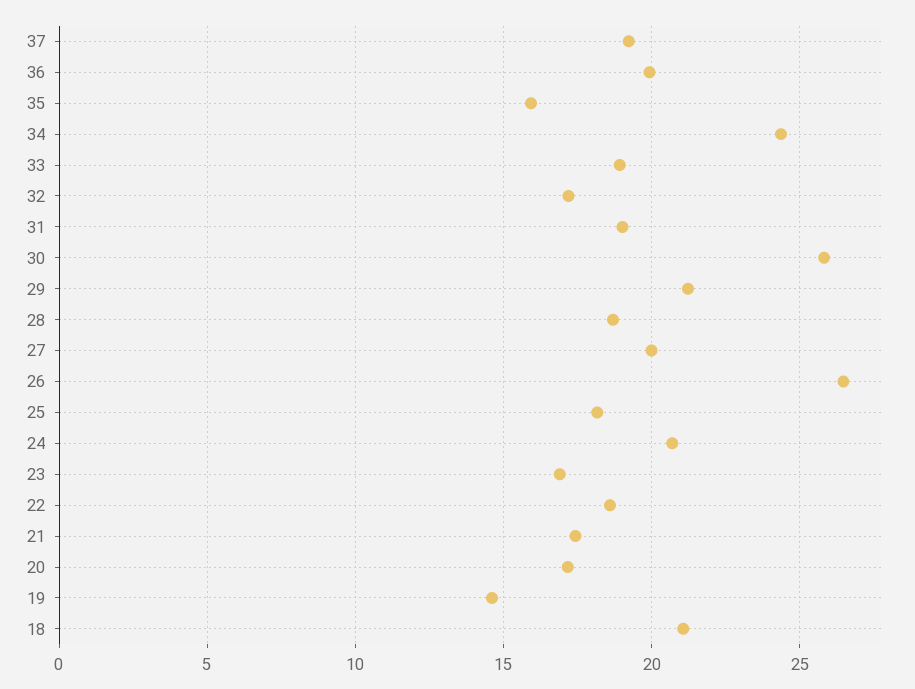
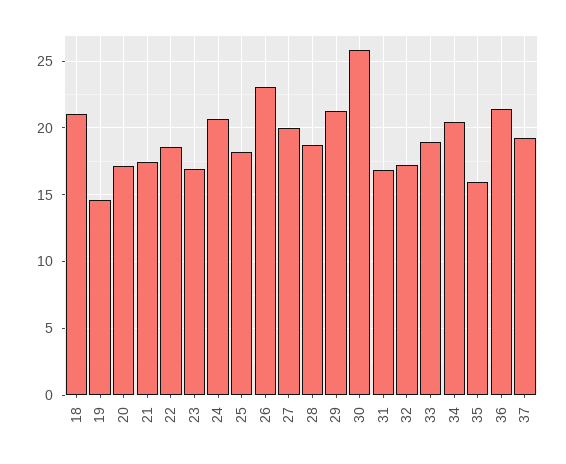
36: 20 -> 21.5
34: 24.5 -> 20.5
31: 19 -> 17
26: 26.5 -> 23

